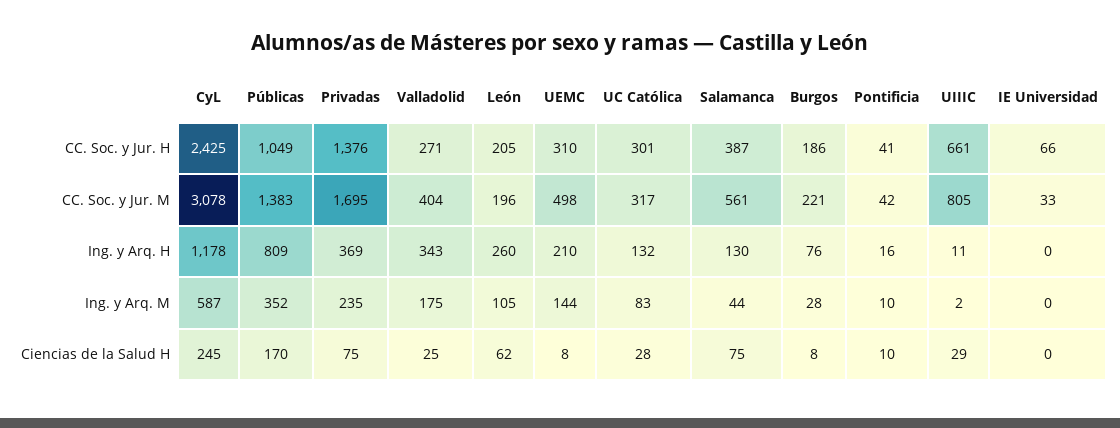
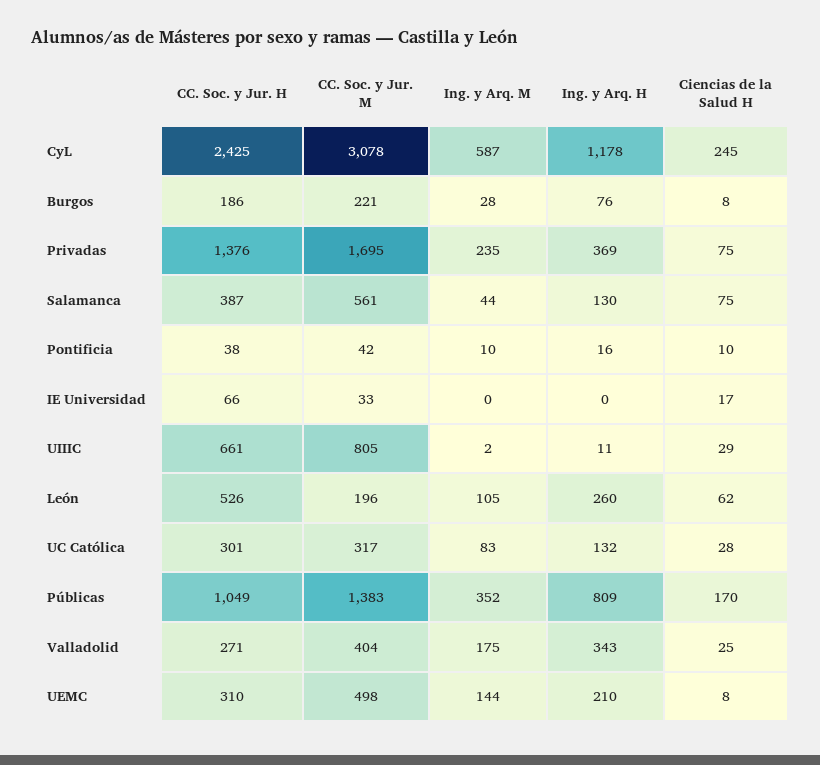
León, CC. Soc. y Jur. H: 205 -> 526
Pontificia, CC. Soc. y Jur. H: 41 -> 38
IE Universidad, Ciencias de la Salud H: 0 -> 17

